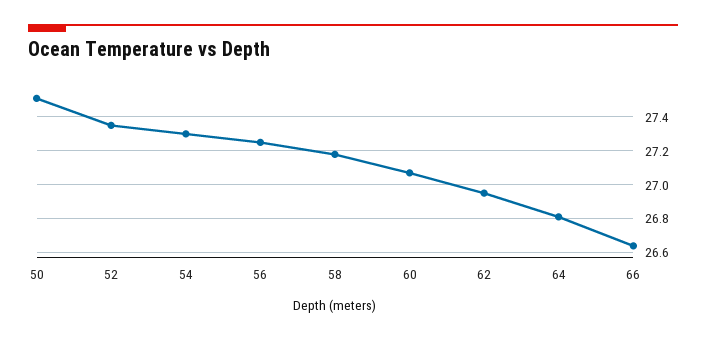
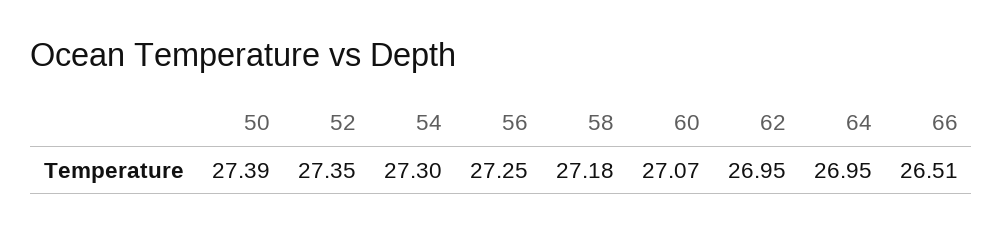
50: 27.5 -> 27.39
64: 26.8 -> 26.95
66: 26.65 -> 26.51

